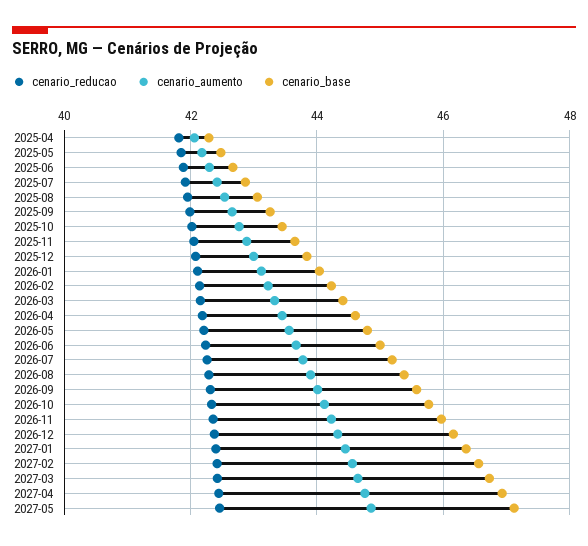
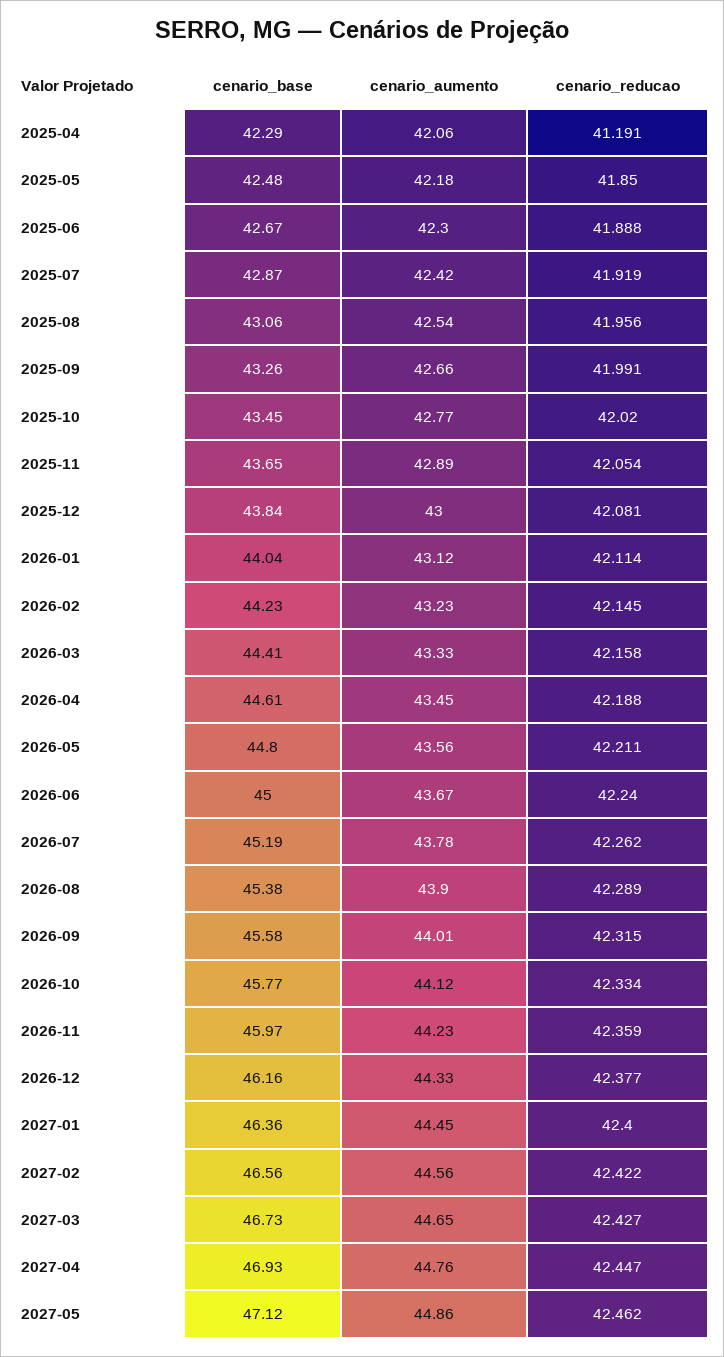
cenario_reducao, 2025-04: 41.8 -> 41.191

